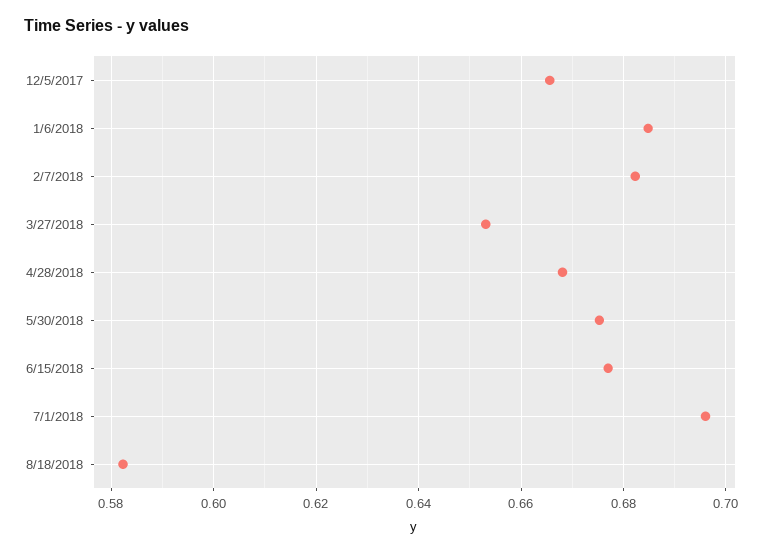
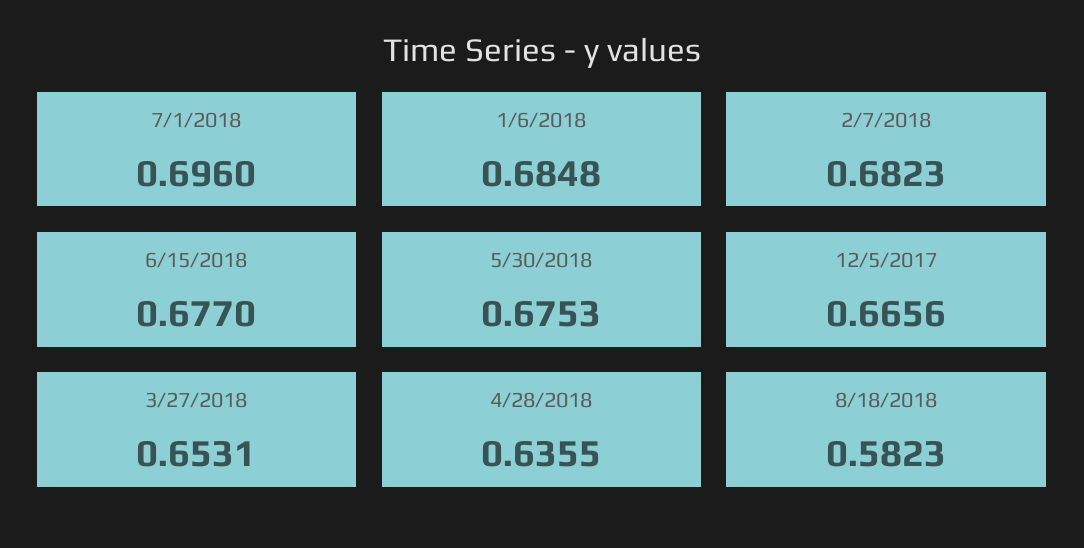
4/28/2018: 0.668 -> 0.6355

